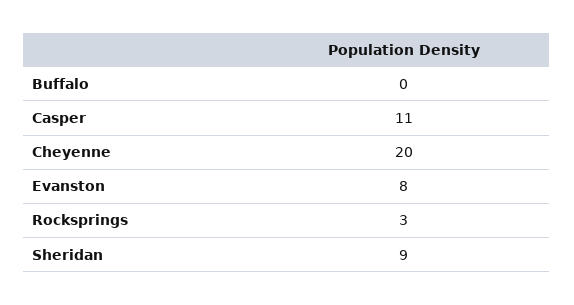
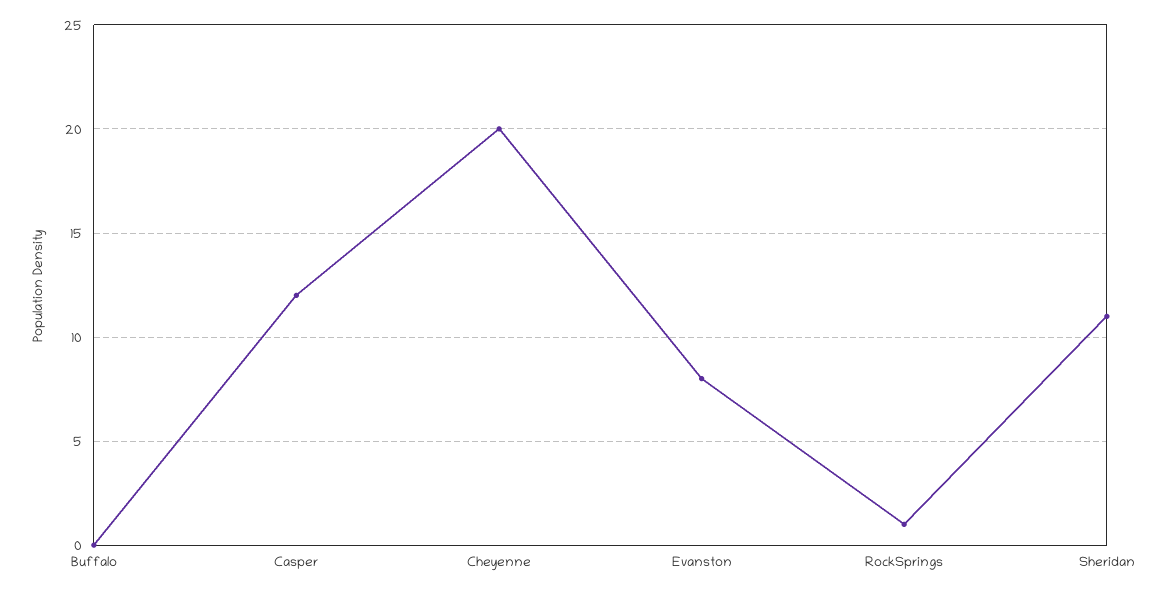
Casper: 11 -> 12
Rocksprings: 3 -> 1
Sheridan: 9 -> 11

